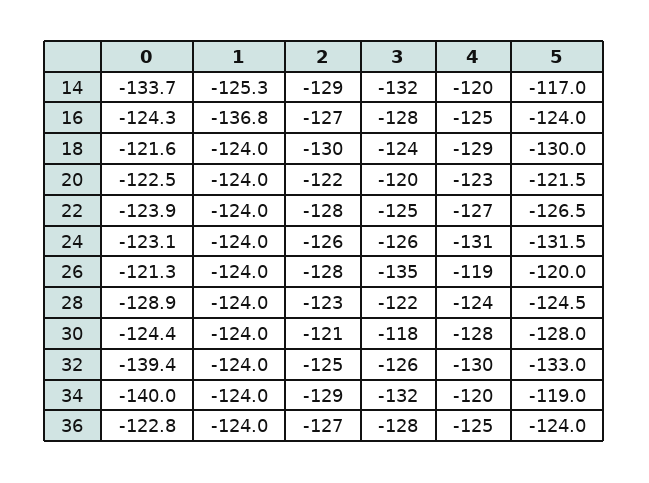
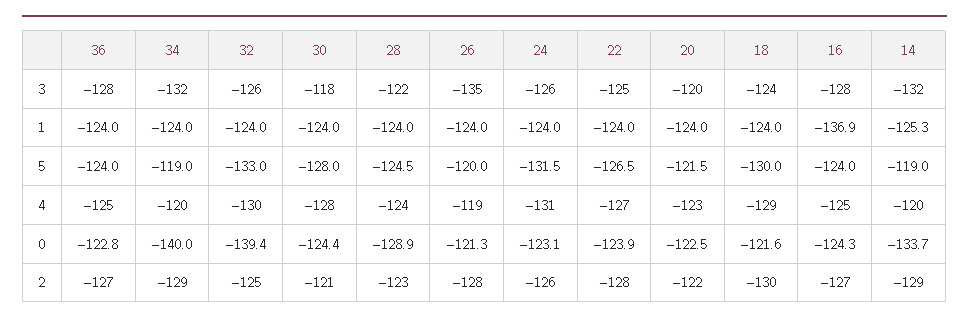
5, 14: -117 -> -119
1, 16: -136.8 -> -136.9

